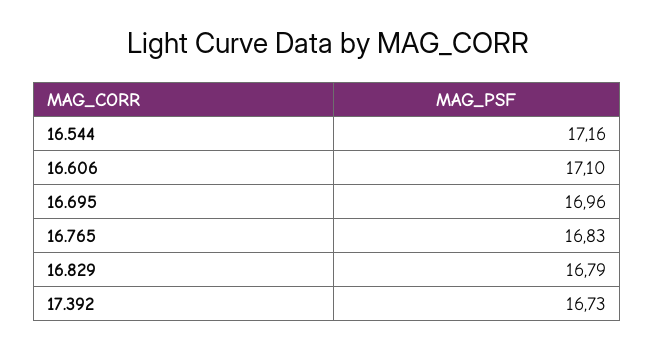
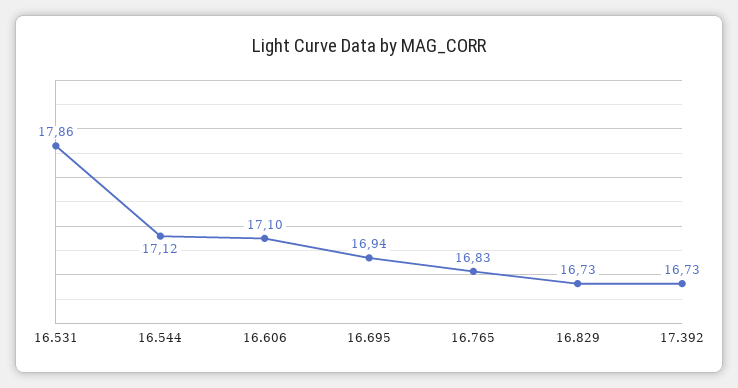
16.544: 17.16 -> 17.12
16.695: 16.96 -> 16.94
16.829: 16.79 -> 16.73
16.531: none -> 17.86

